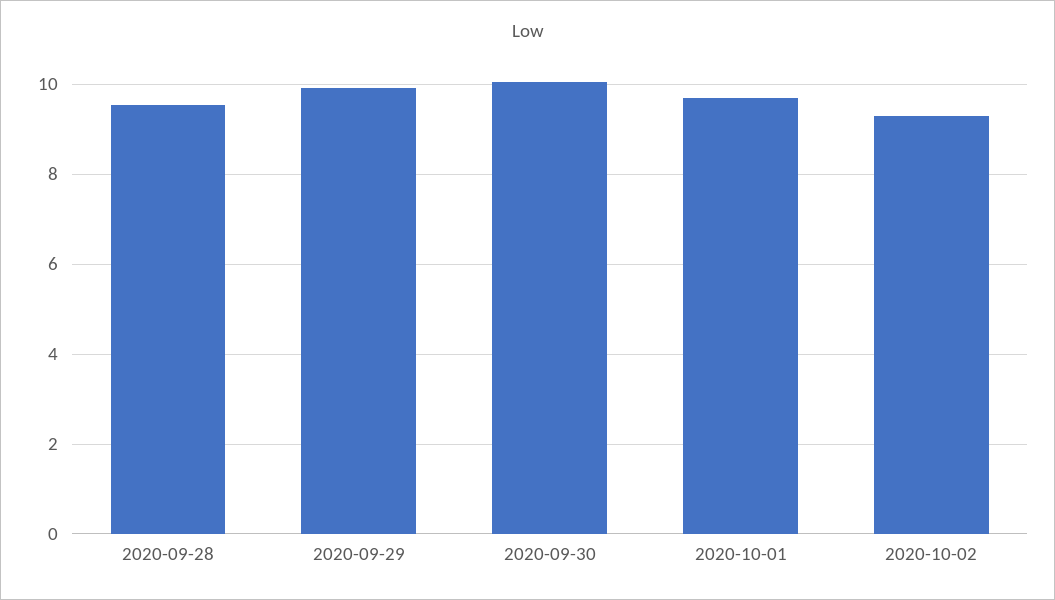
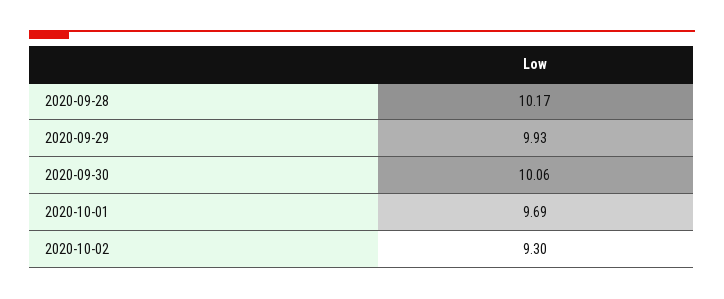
2020-09-28: 9.6 -> 10.17

